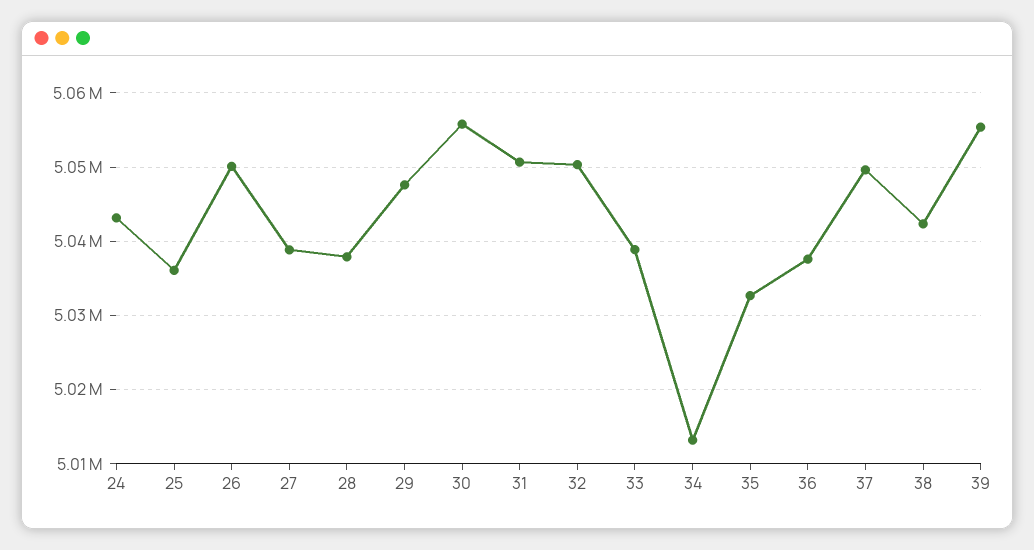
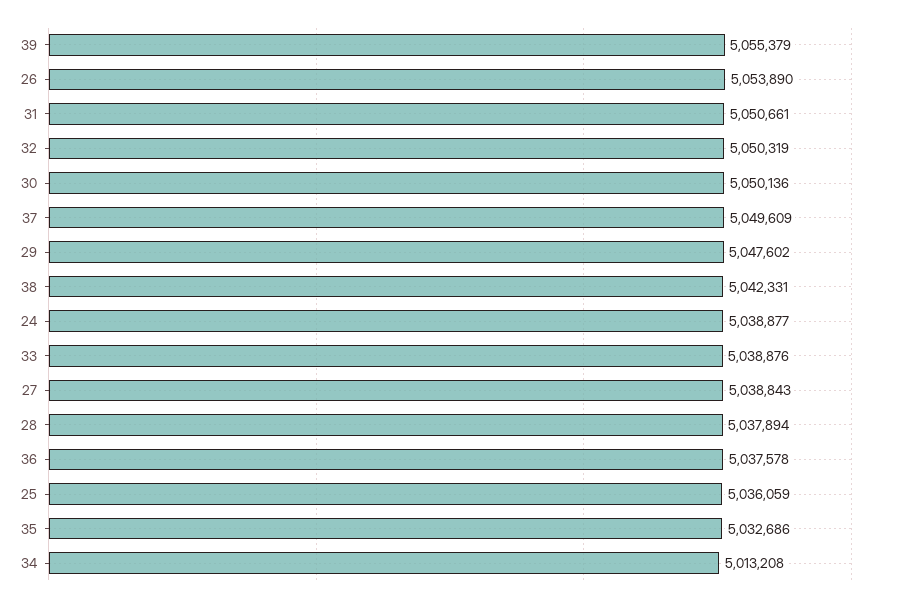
24: 5043000 -> 5038877
26: 5050000 -> 5053890
30: 5056000 -> 5050136

